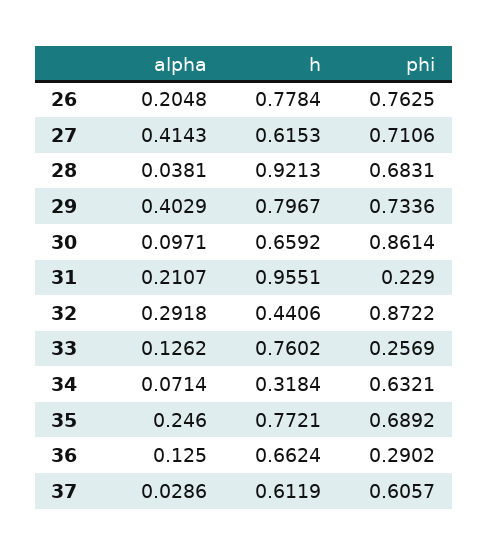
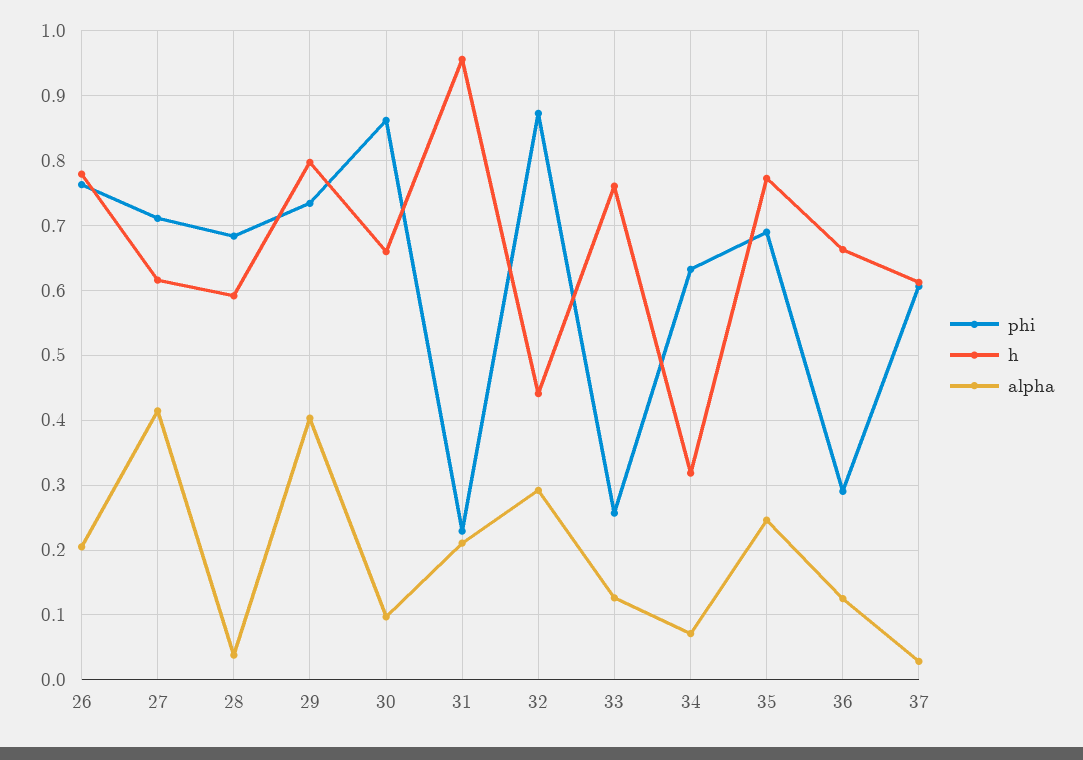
h, 28: 0.9213 -> 0.59

